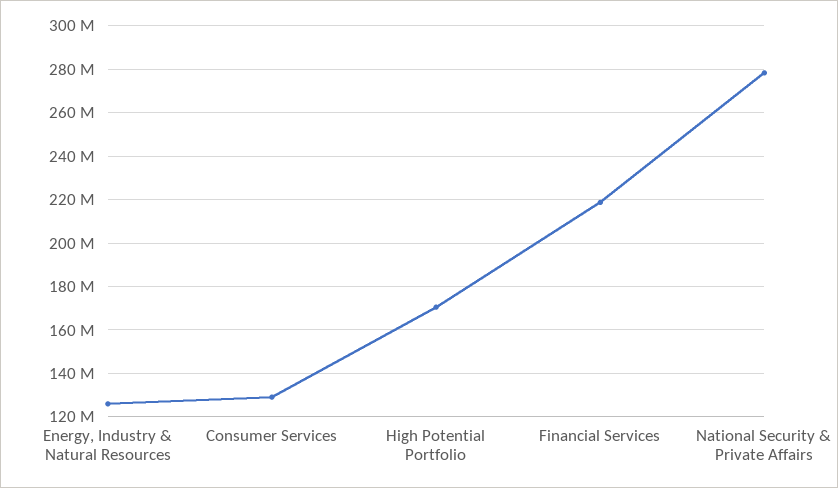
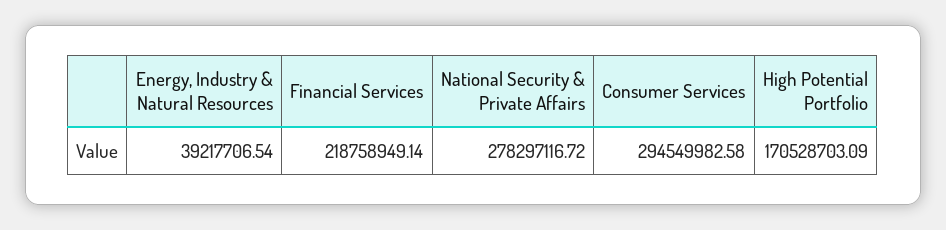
Energy, Industry & Natural Resources: 125000000 -> 39217706.54
Consumer Services: 130000000 -> 294549982.58

